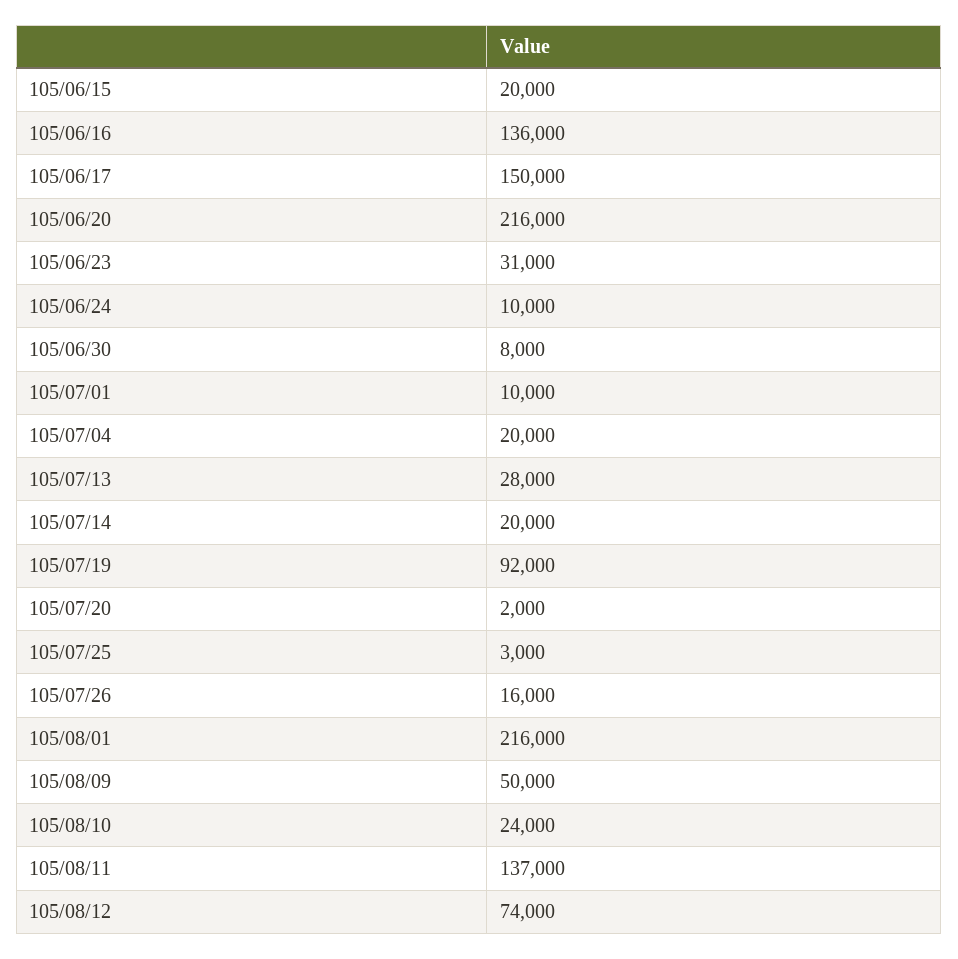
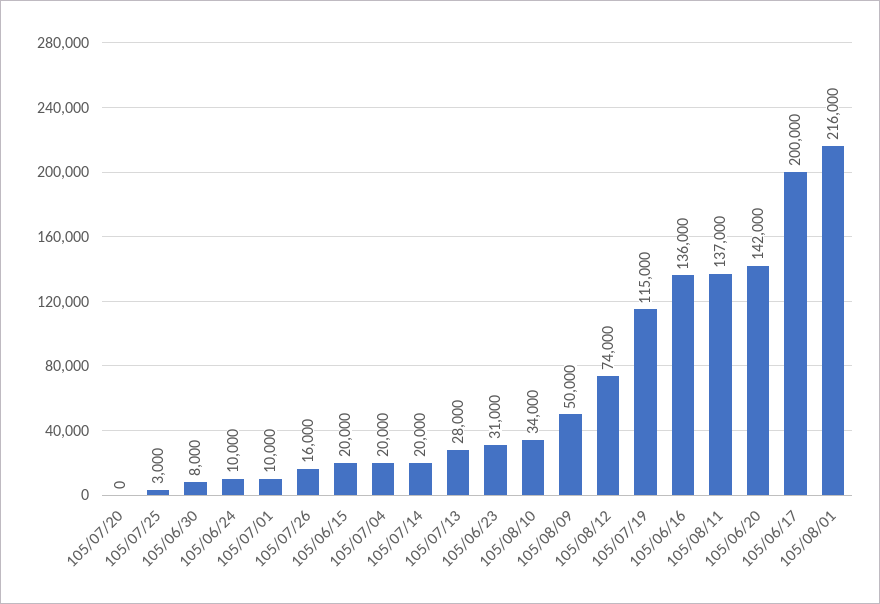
105/06/17: 150000 -> 200000
105/06/20: 216000 -> 142000
105/07/19: 92000 -> 115000
105/07/20: 2000 -> 0
105/08/10: 24000 -> 34000

